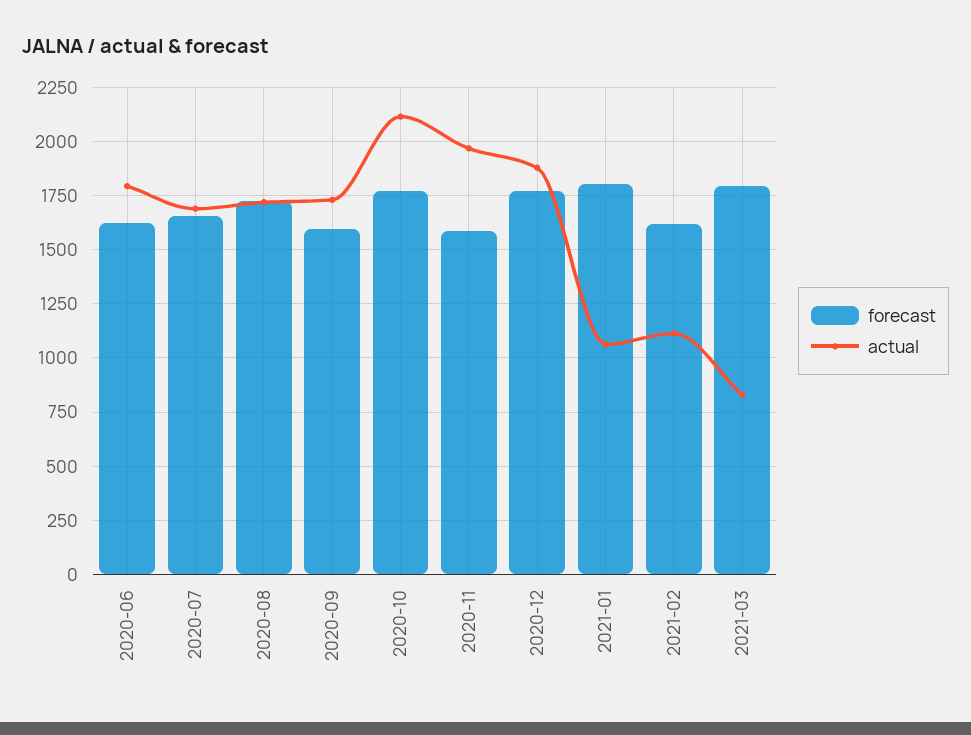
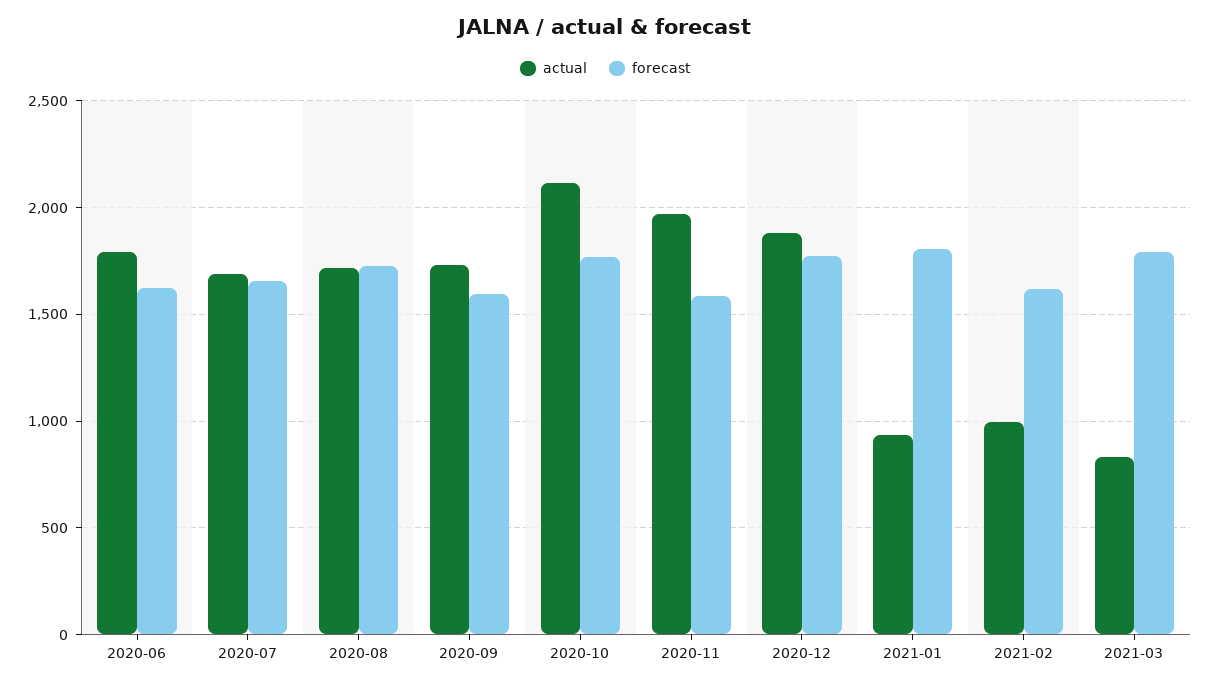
actual, 2021-01: 1050 -> 950
actual, 2021-02: 1100 -> 1000

